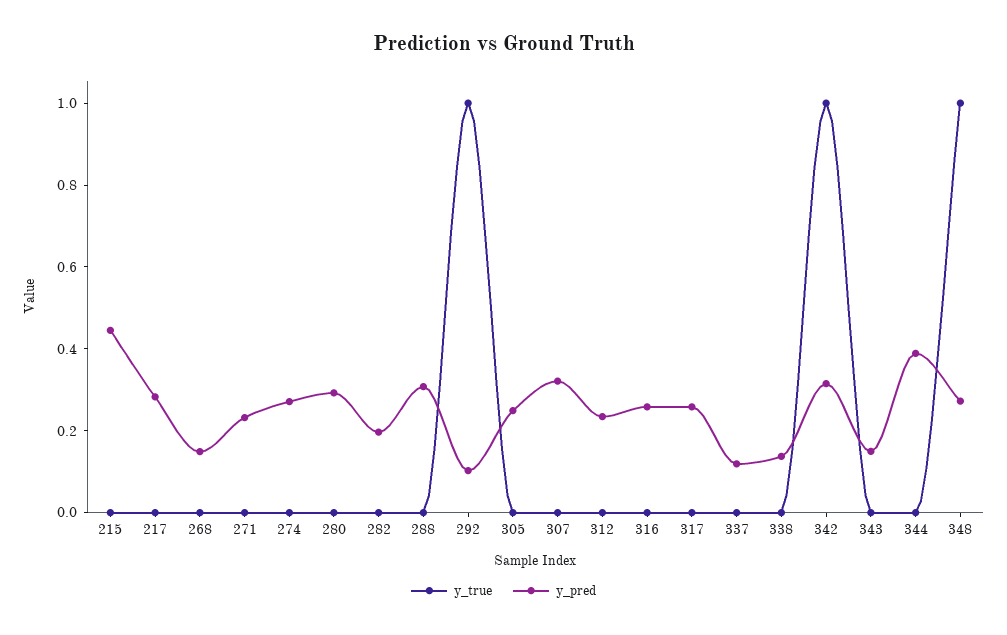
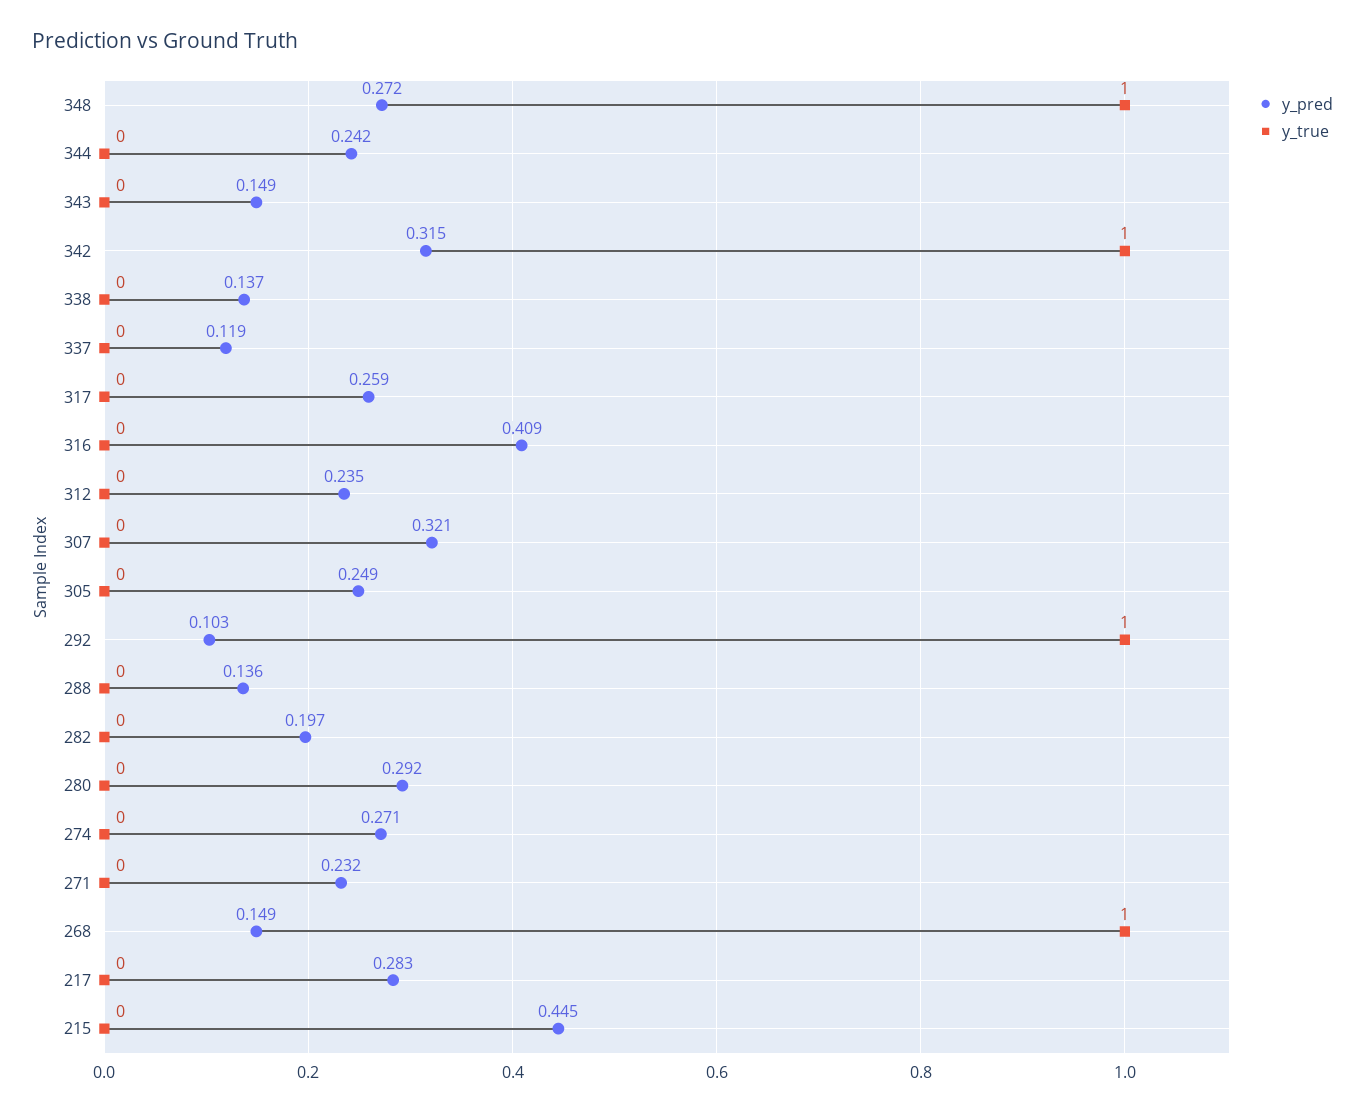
y_true, 268: 0 -> 1
y_pred, 288: 0.3 -> 0.136
y_pred, 316: 0.25 -> 0.409
y_pred, 344: 0.4 -> 0.242

